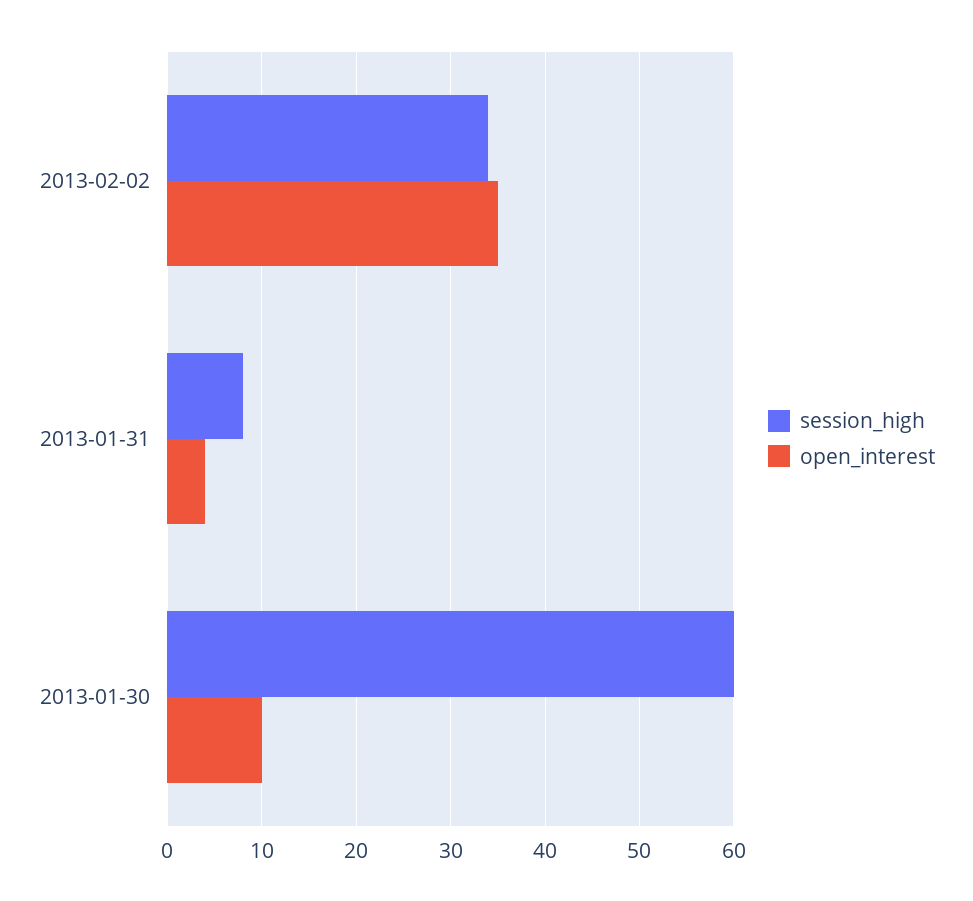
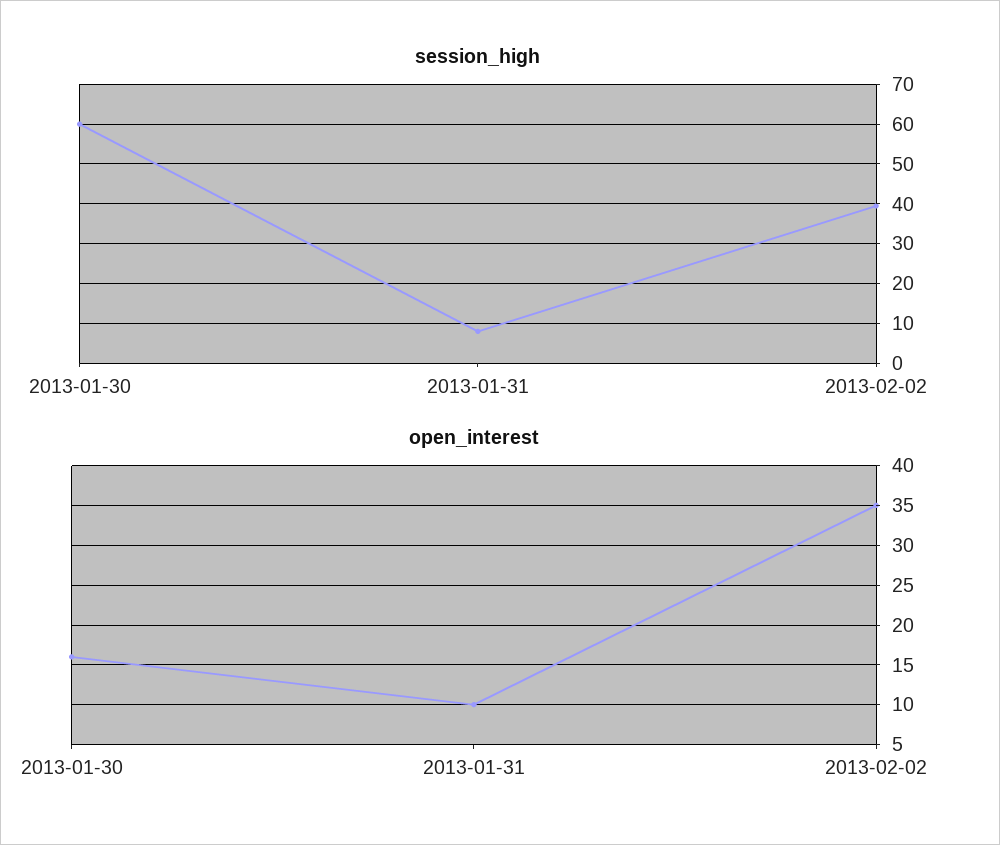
session_high, 2013-02-02: 34 -> 40
open_interest, 2013-01-31: 4 -> 10
open_interest, 2013-01-30: 10 -> 16

